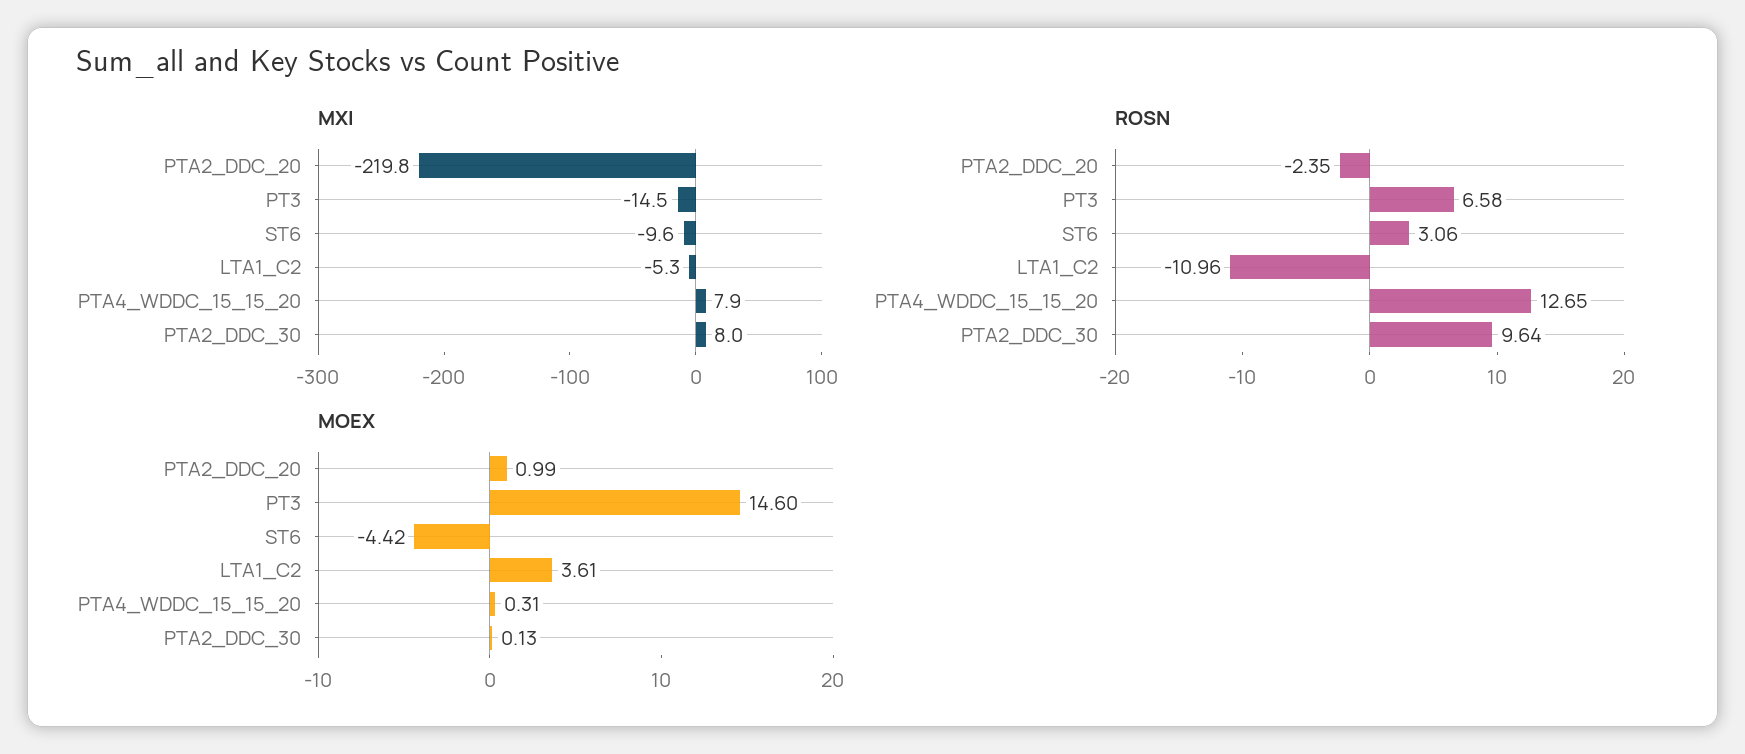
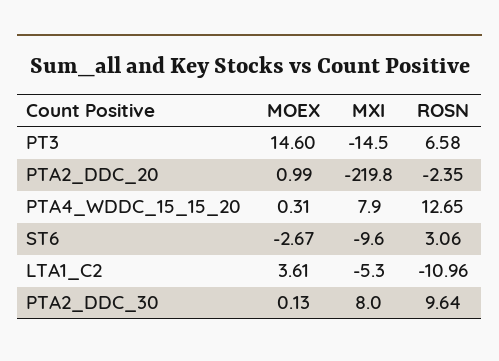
MOEX, ST6: -4.42 -> -2.67

